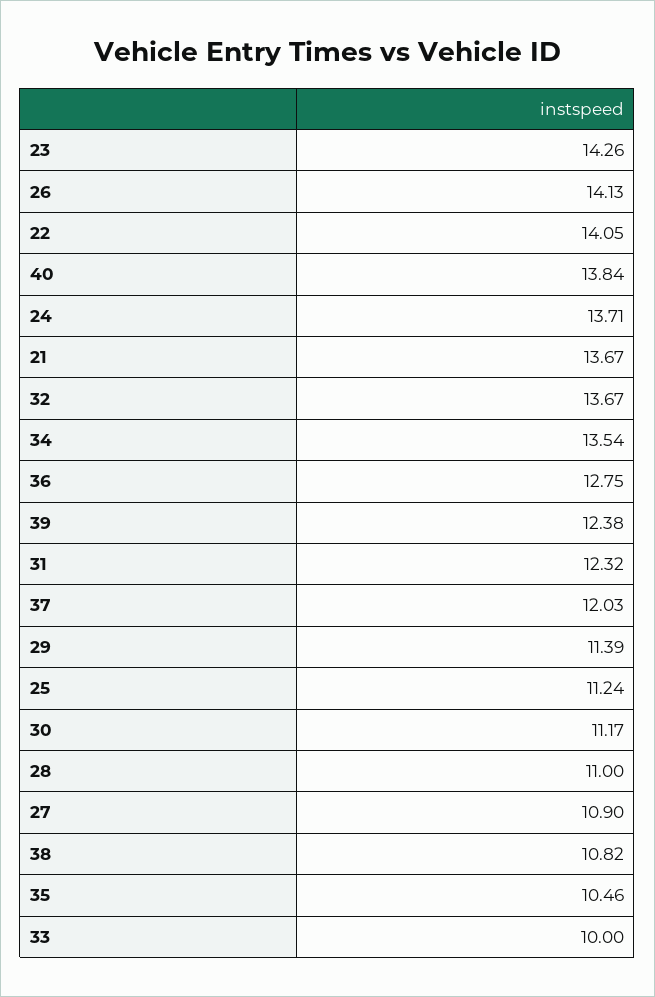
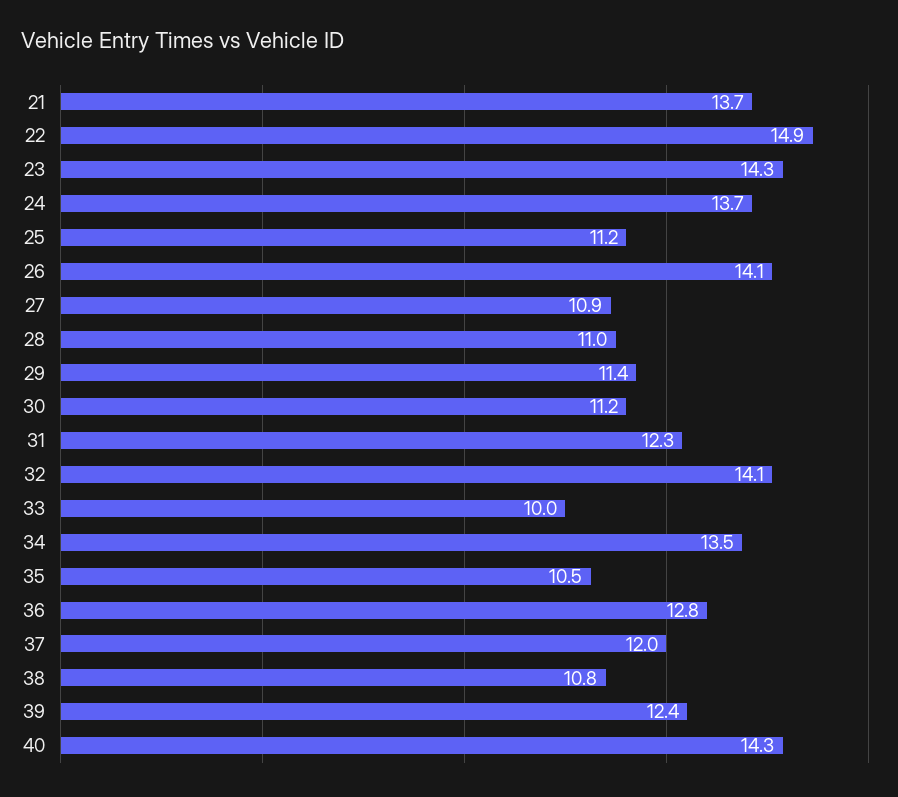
22: 14.05 -> 14.9
40: 13.84 -> 14.3
32: 13.67 -> 14.1

